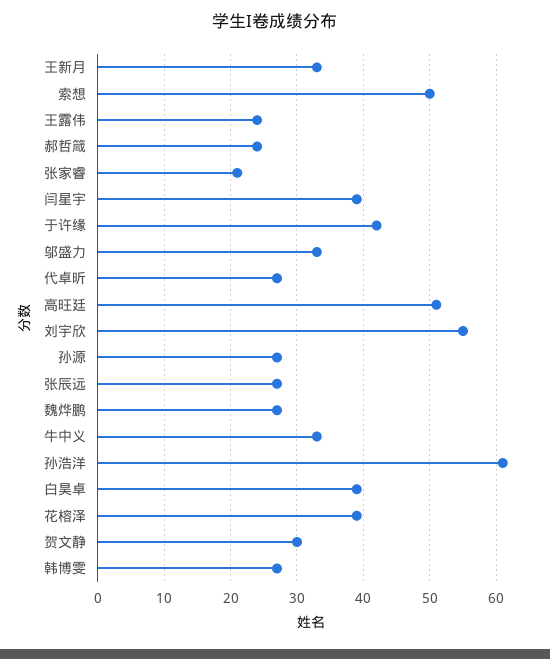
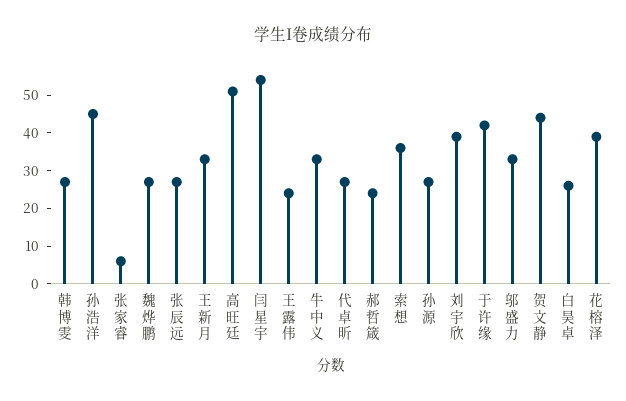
索想: 50 -> 35
张家睿: 21 -> 5
闫星宇: 39 -> 55
刘宇欣: 55 -> 40
孙浩洋: 61 -> 45
白昊卓: 39 -> 25
贺文静: 30 -> 45

